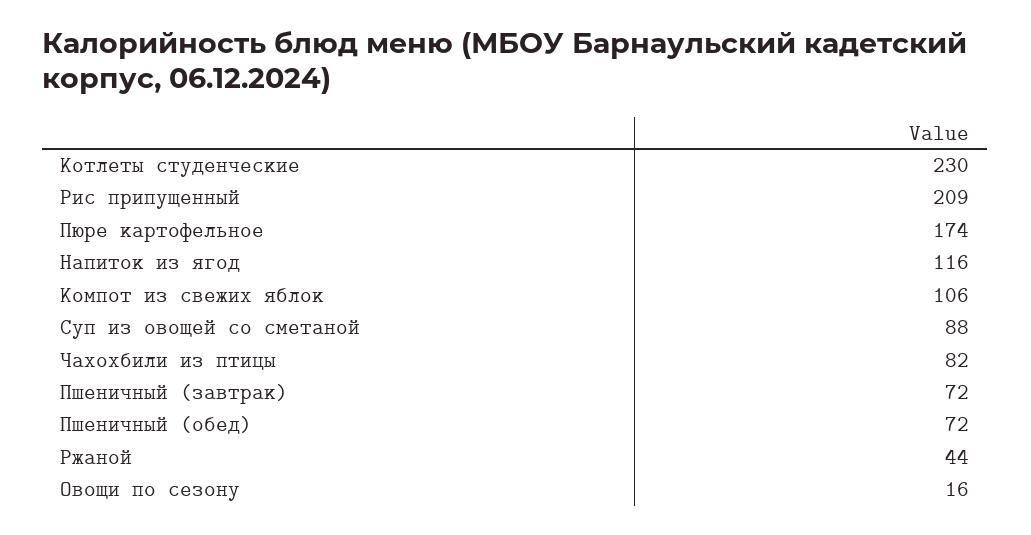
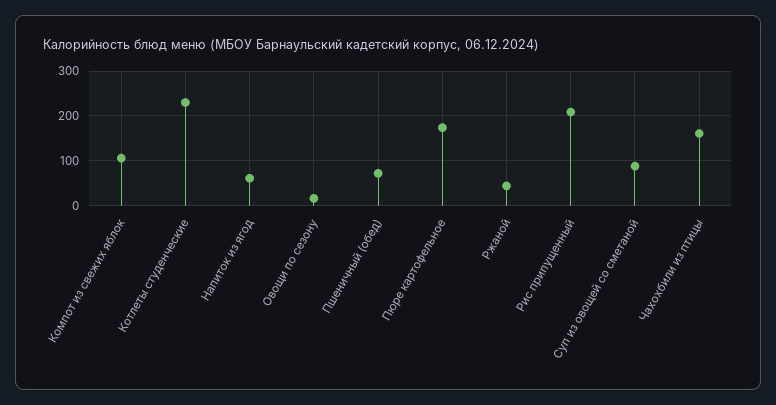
Напиток из ягод: 116 -> 60
Чахохбили из птицы: 82 -> 160
Пшеничный (завтрак): 72 -> none

